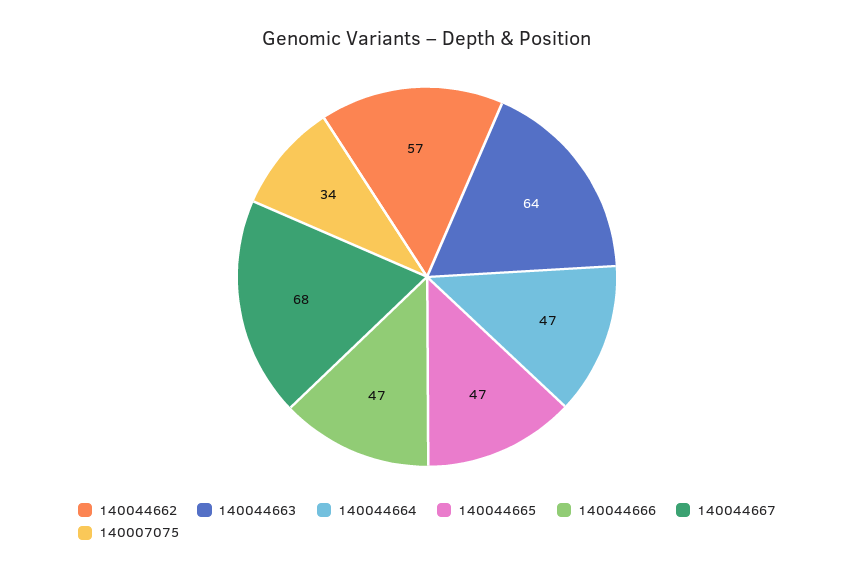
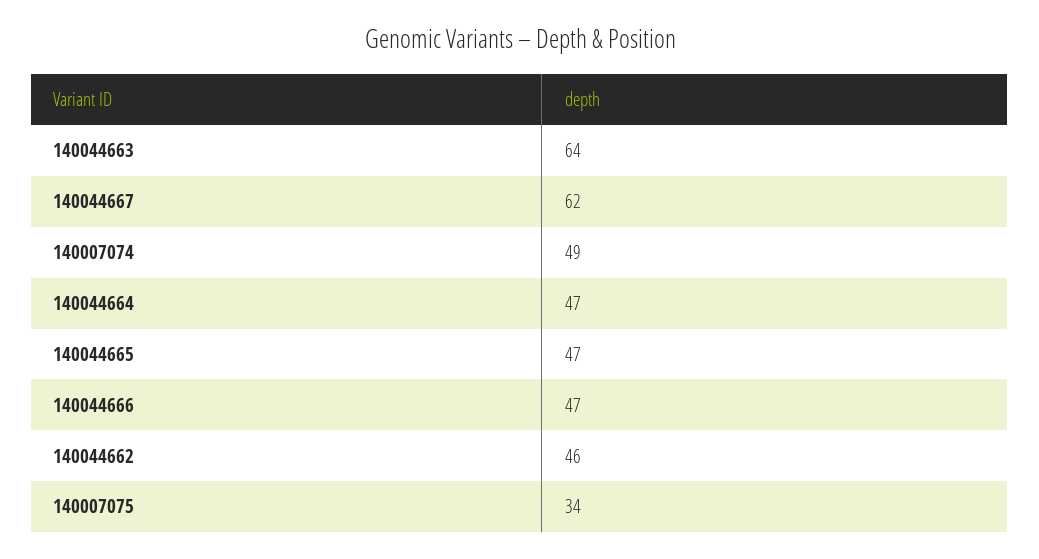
140044662: 57 -> 46
140044667: 68 -> 62
140007074: none -> 49

